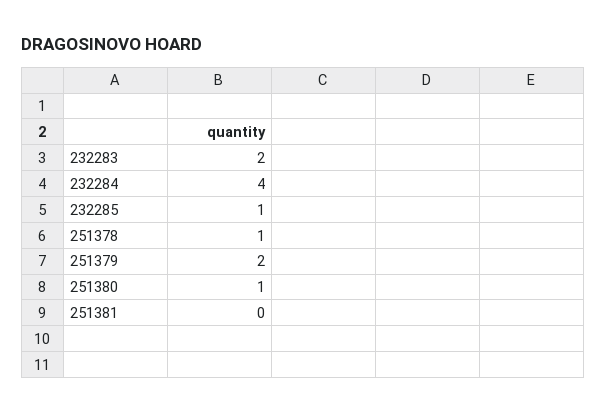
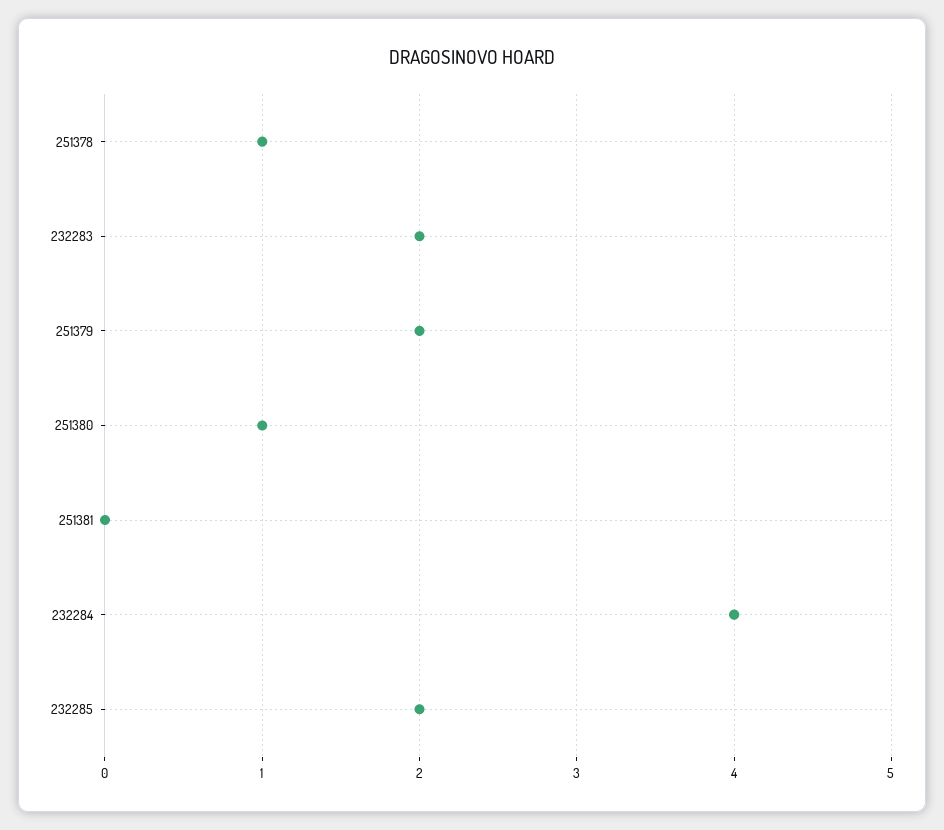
232285: 1 -> 2

